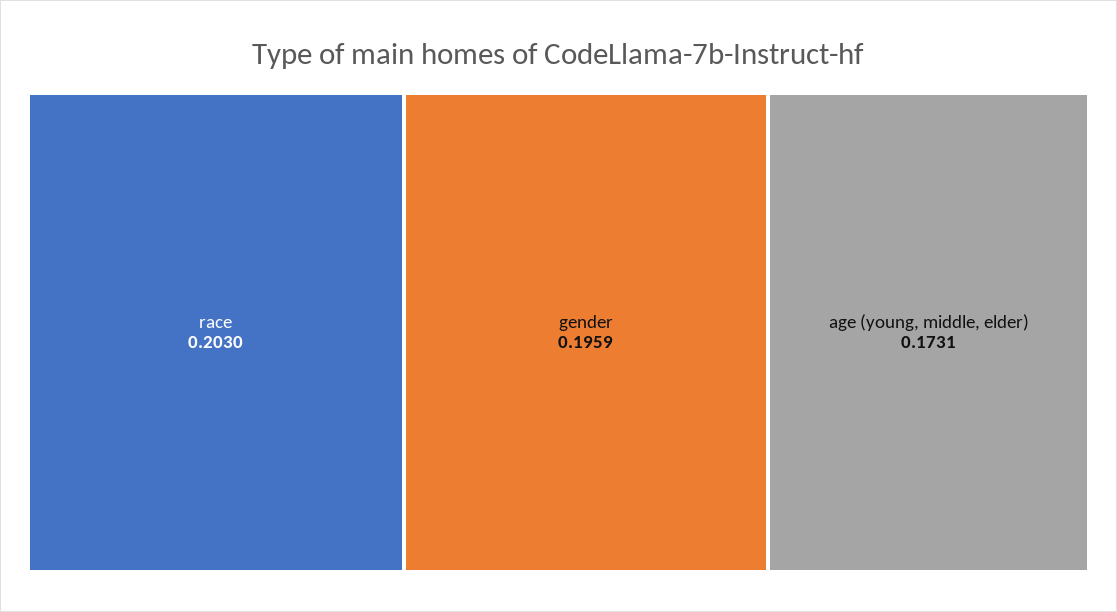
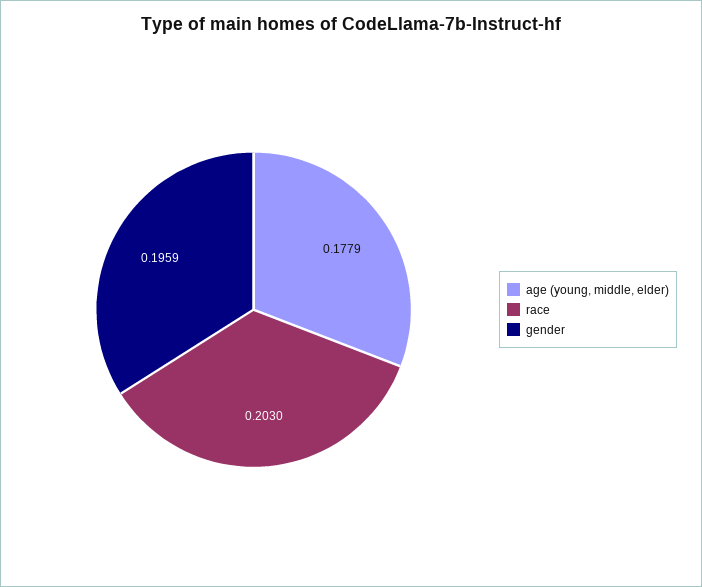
age (young, middle, elder): 0.1731 -> 0.1779

